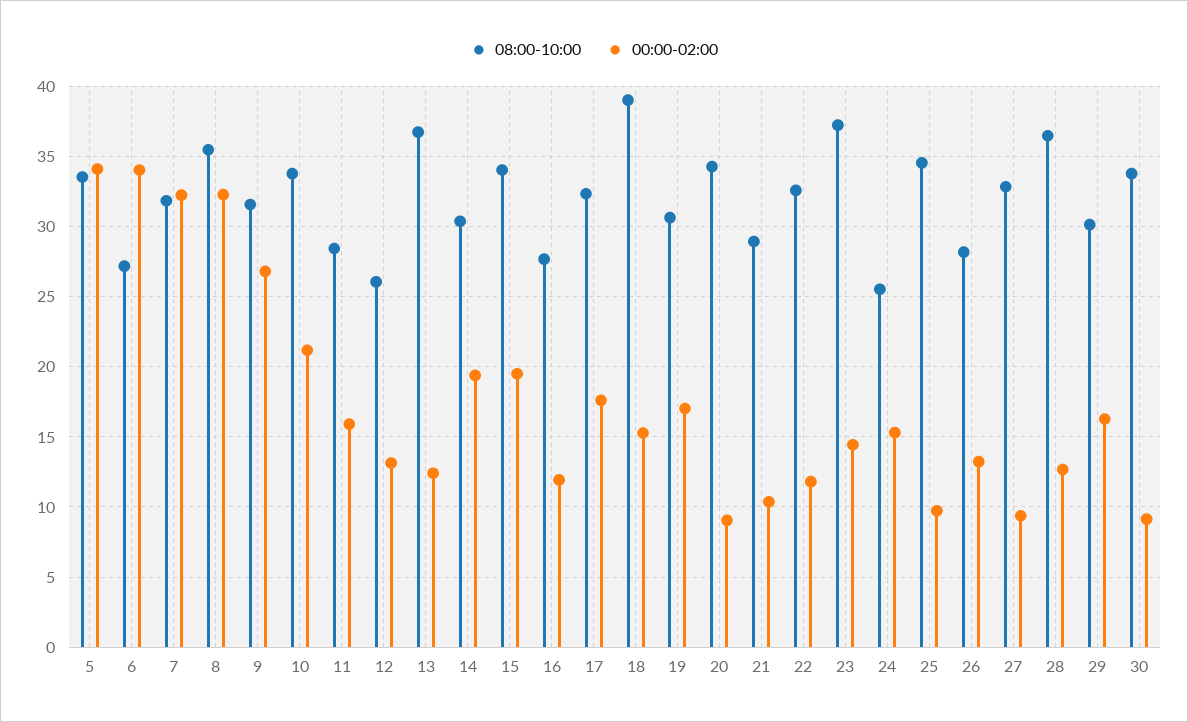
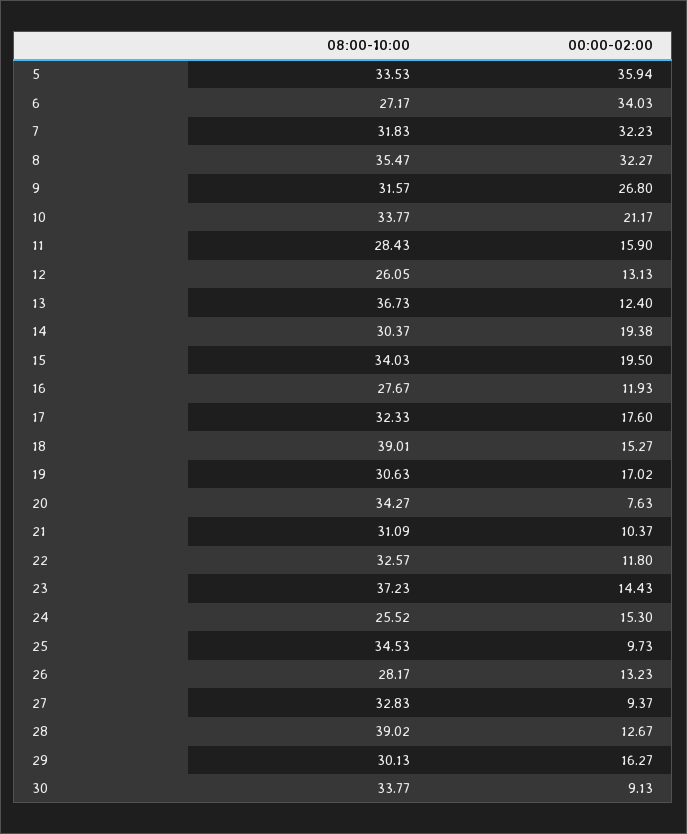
00:00-02:00, 5: 34 -> 35.94
00:00-02:00, 20: 9 -> 7.63
08:00-10:00, 21: 29 -> 31.09
08:00-10:00, 28: 36.5 -> 39.02

